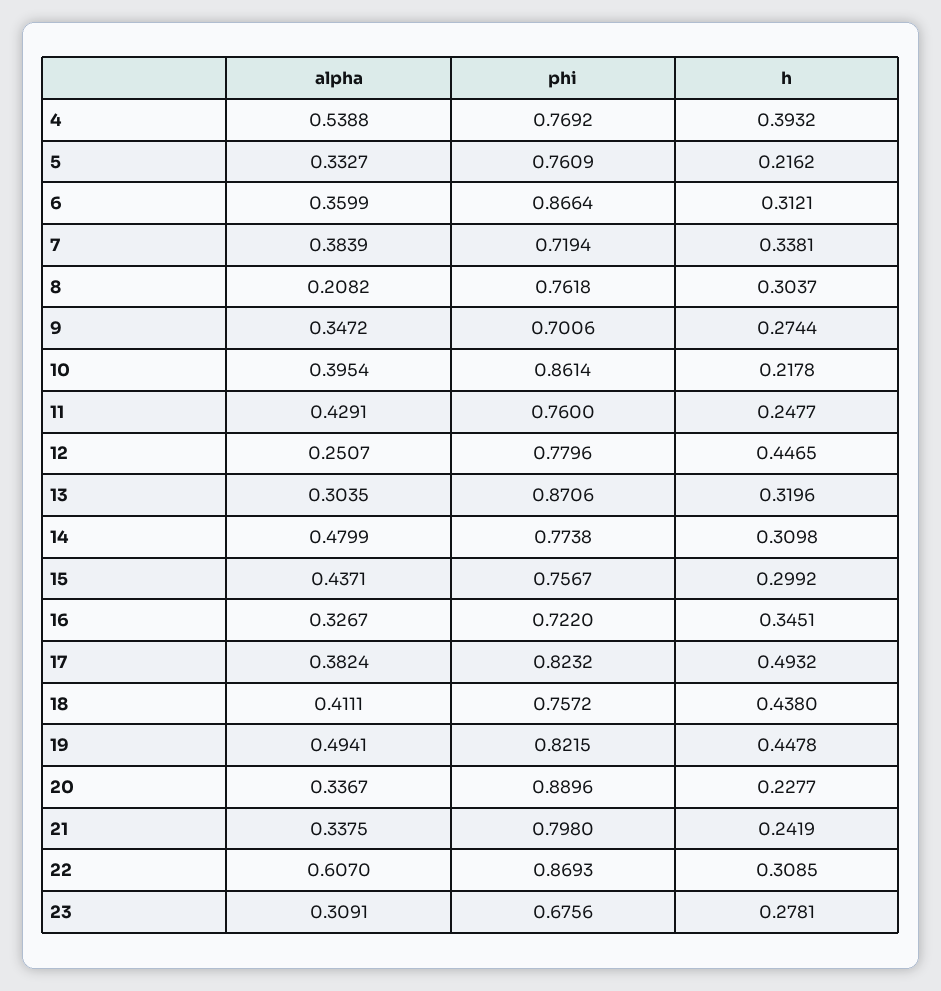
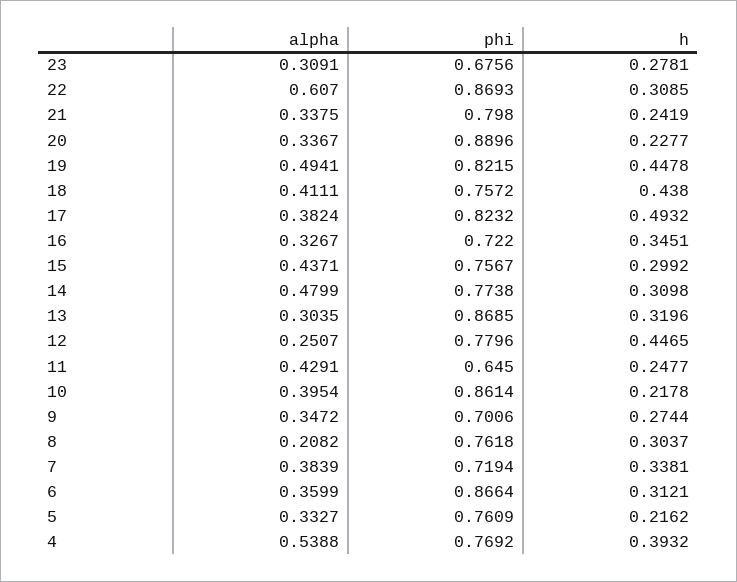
phi, 11: 0.76 -> 0.645
phi, 13: 0.8706 -> 0.8685

